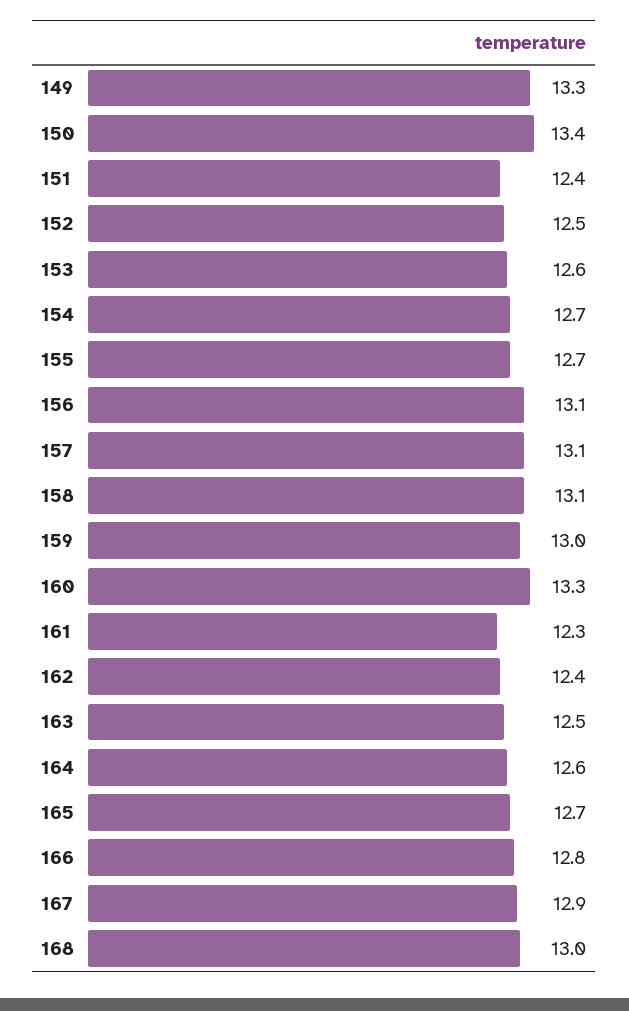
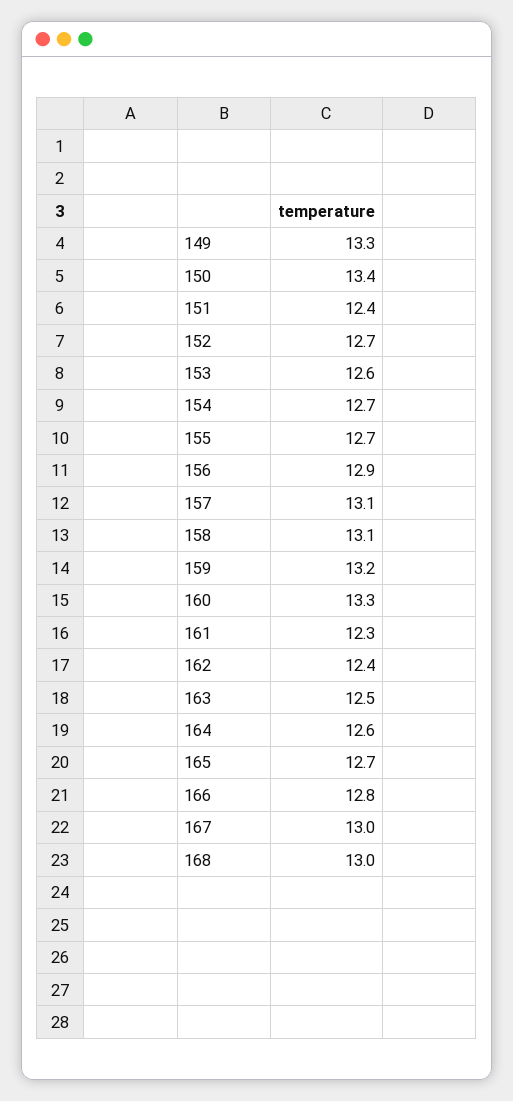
152: 12.5 -> 12.7
156: 13.1 -> 12.9
159: 13 -> 13.2
167: 12.9 -> 13

